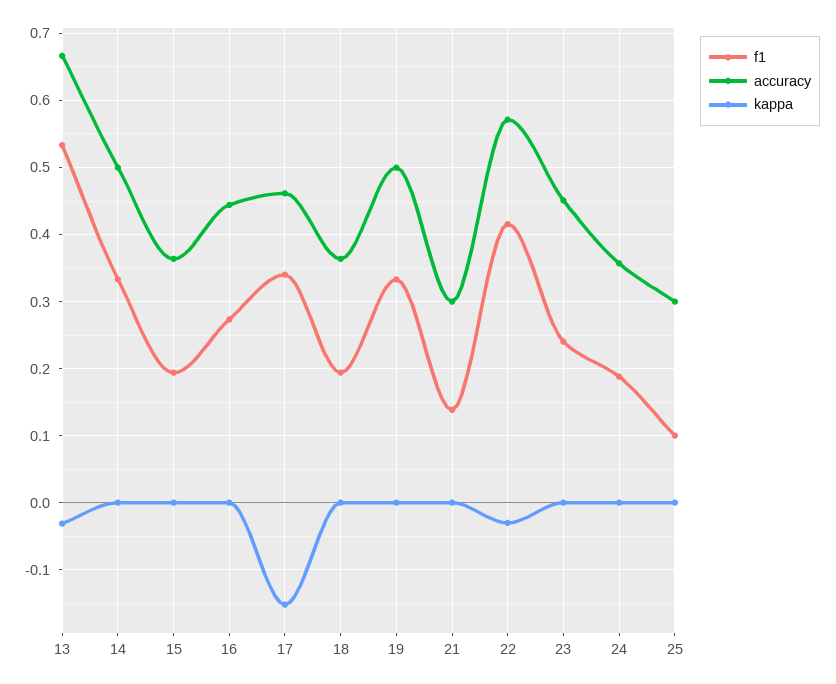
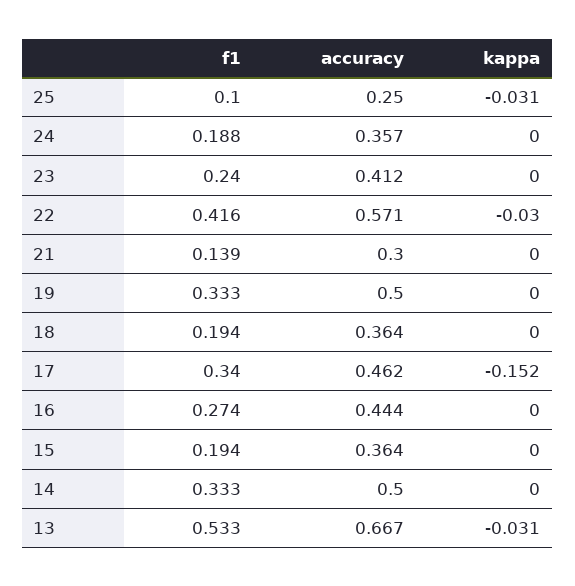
accuracy, 23: 0.45 -> 0.412
accuracy, 25: 0.3 -> 0.25
kappa, 25: 0 -> -0.031

